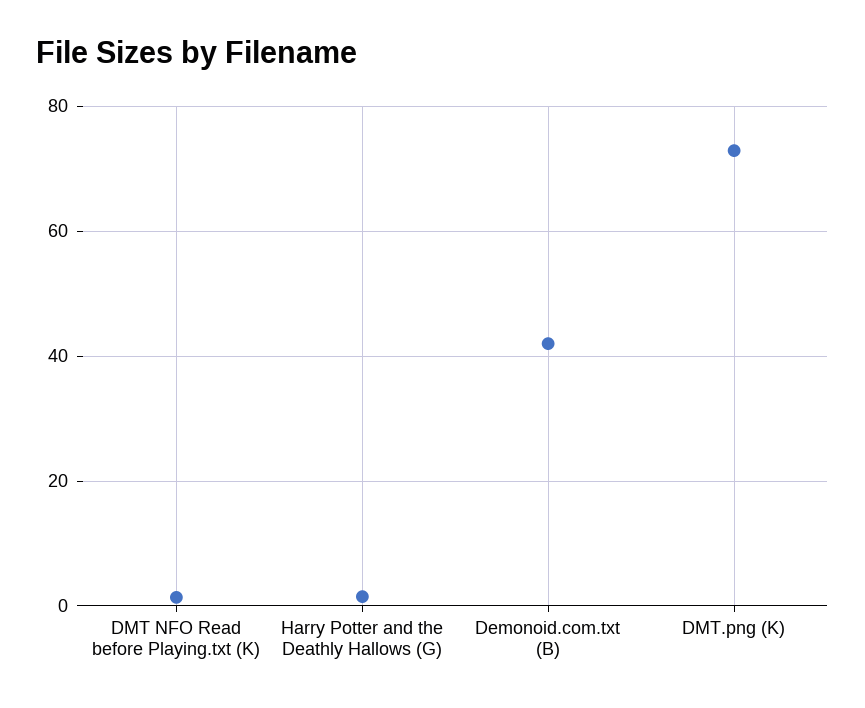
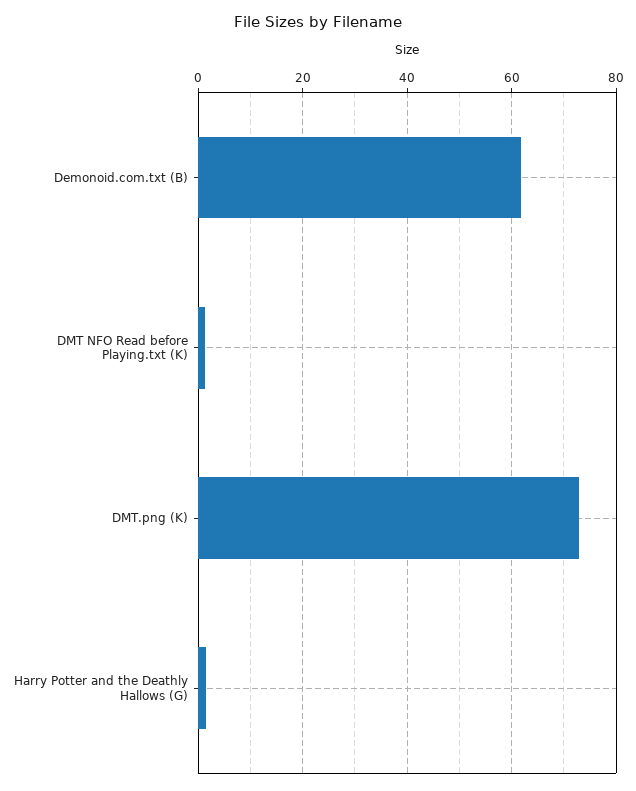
Demonoid.com.txt (B): 42 -> 62

